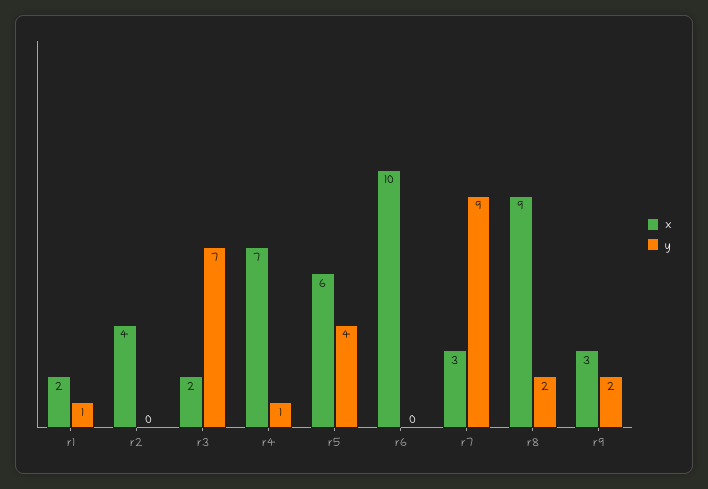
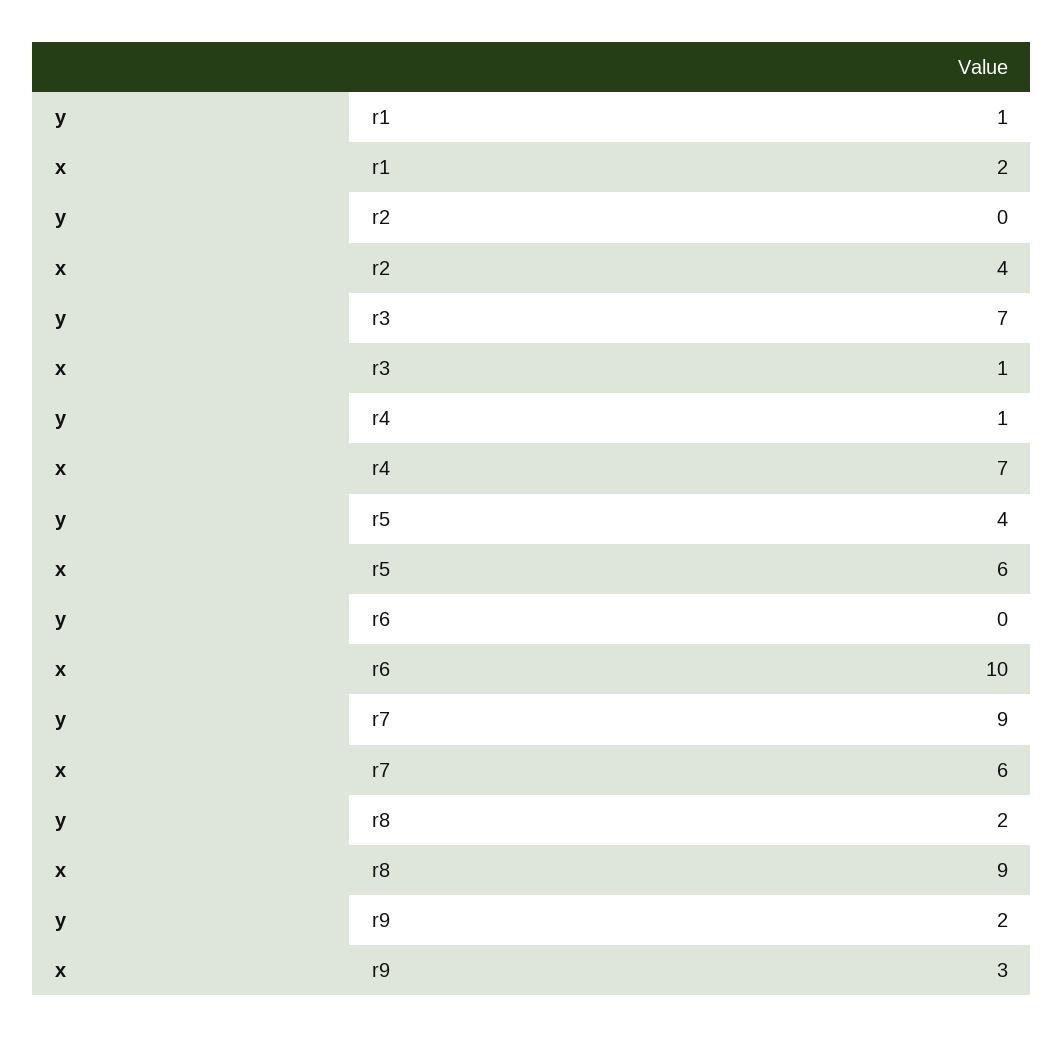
x, r3: 2 -> 1
x, r7: 3 -> 6

